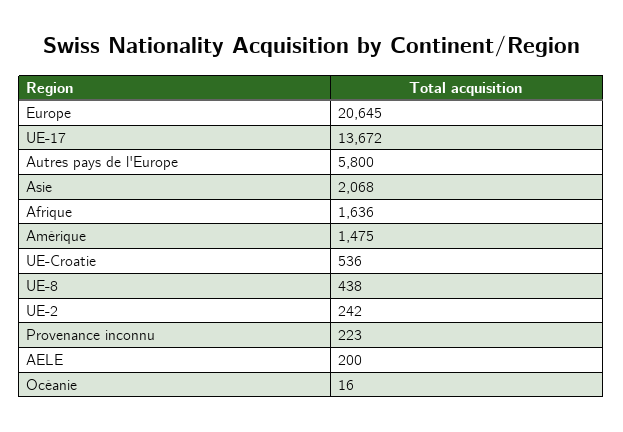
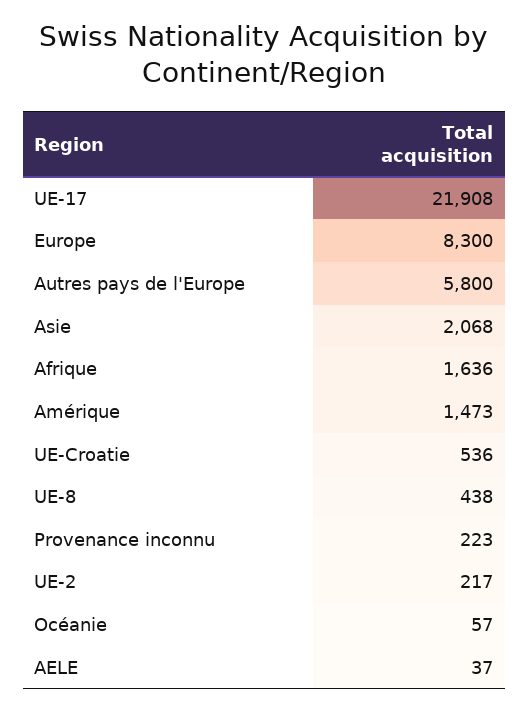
Europe: 20645 -> 8300
UE-17: 13672 -> 21908
Amérique: 1475 -> 1473
UE-2: 242 -> 217
AELE: 200 -> 37
Océanie: 16 -> 57

